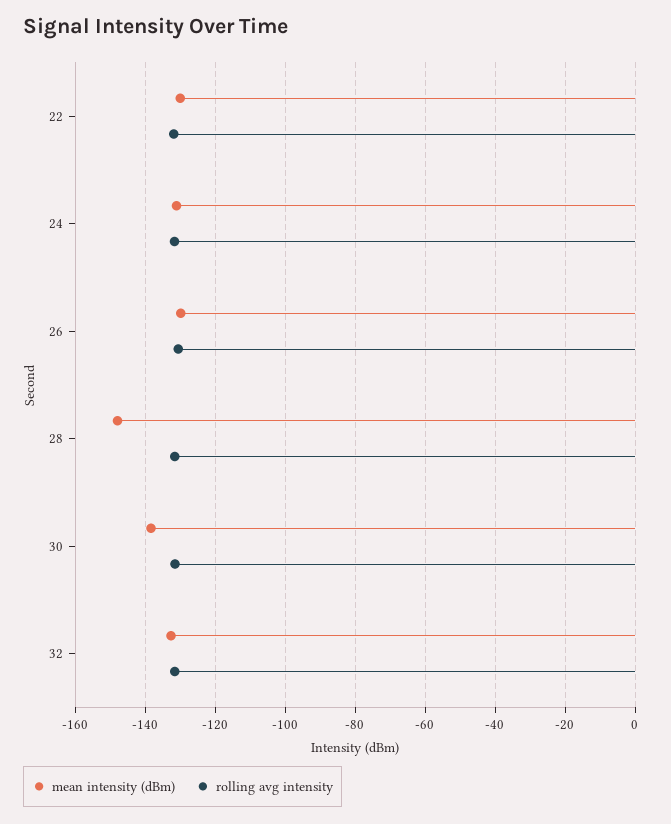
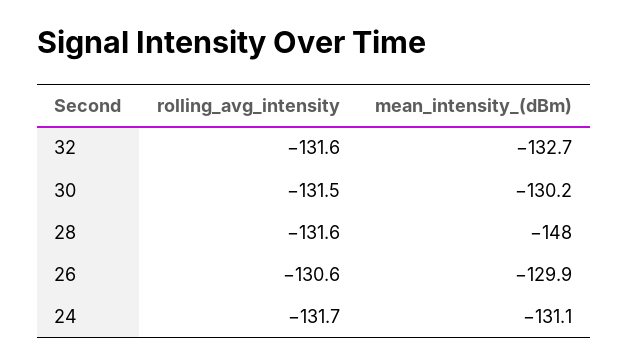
mean intensity (dBm), 22: -130 -> none
rolling avg intensity, 22: -132 -> none
mean intensity (dBm), 30: -138 -> -130.2

